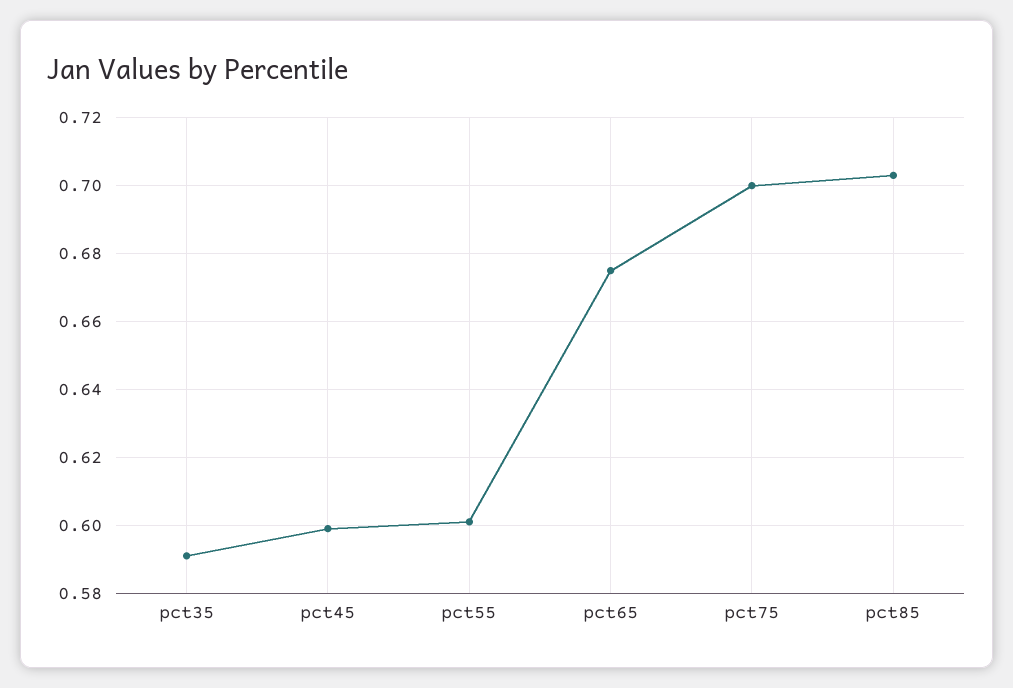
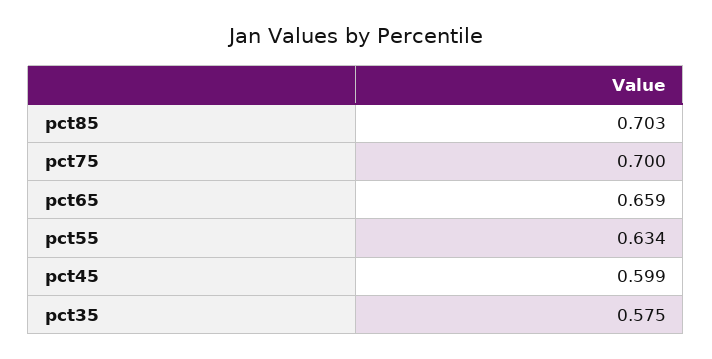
pct35: 0.59 -> 0.575
pct55: 0.6 -> 0.634
pct65: 0.675 -> 0.659

